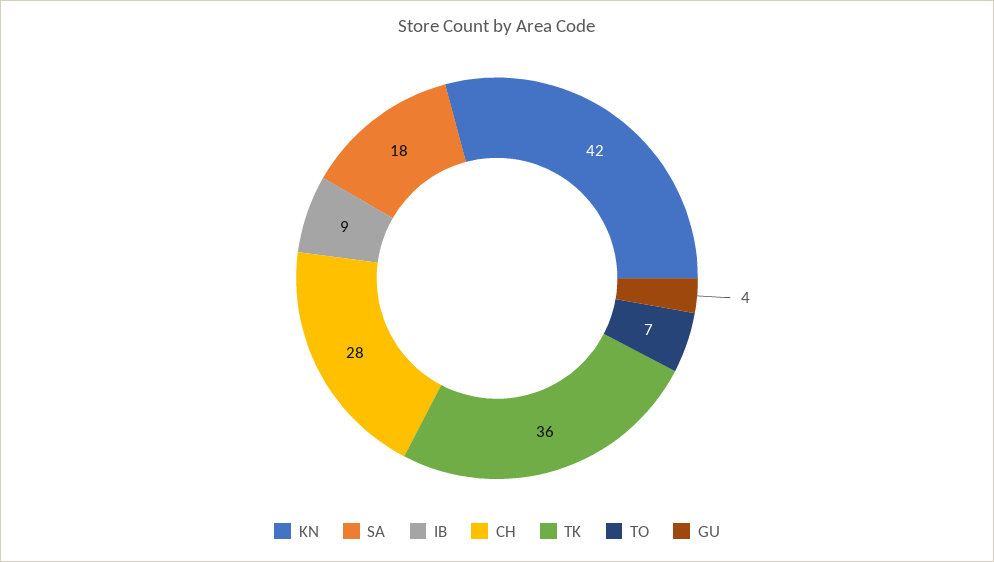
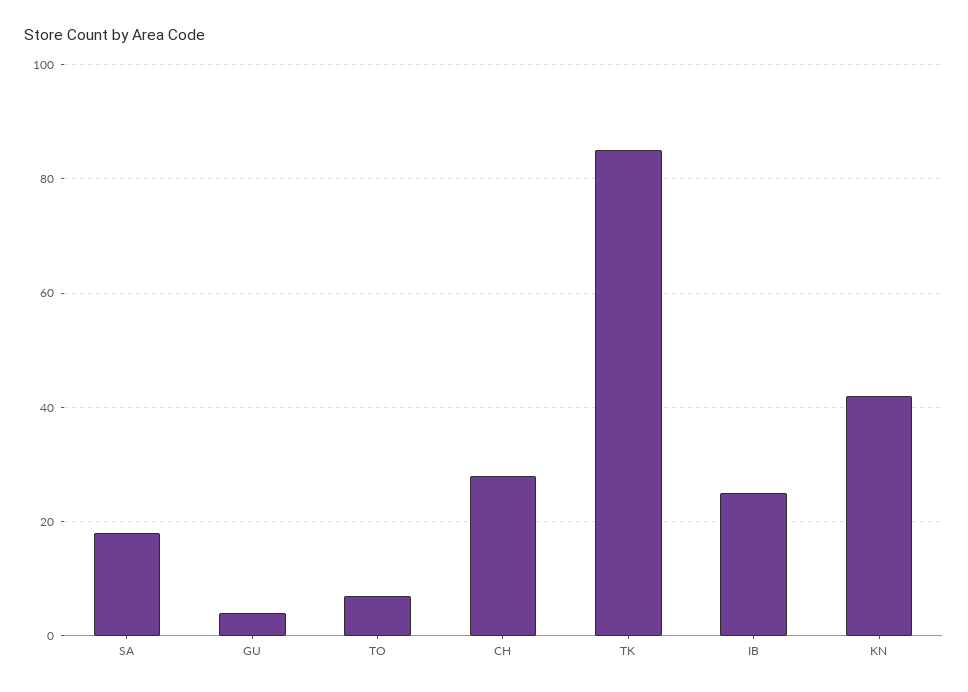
IB: 9 -> 25
TK: 36 -> 85

